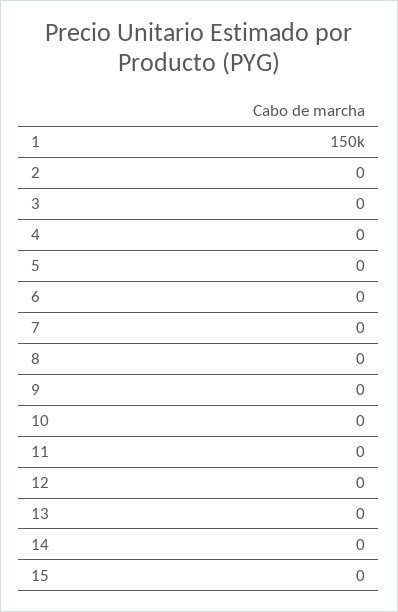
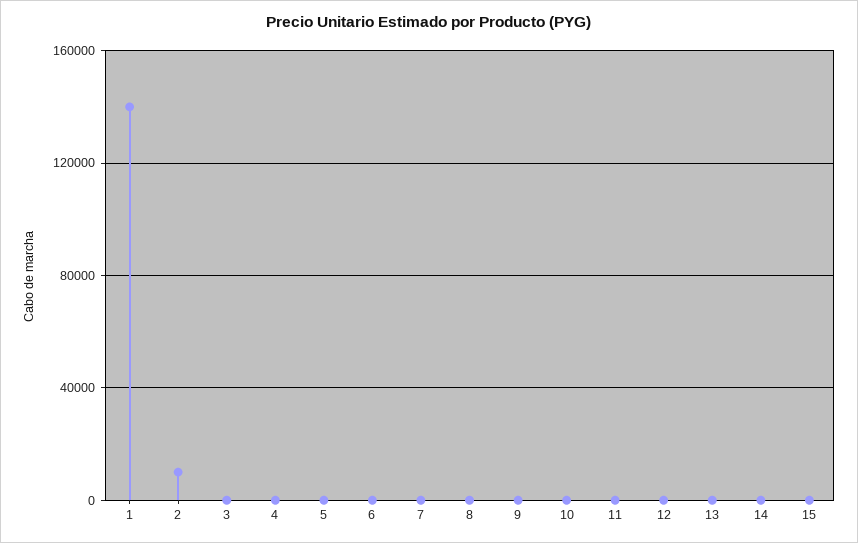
1: 150000 -> 140000
2: 0 -> 10000

